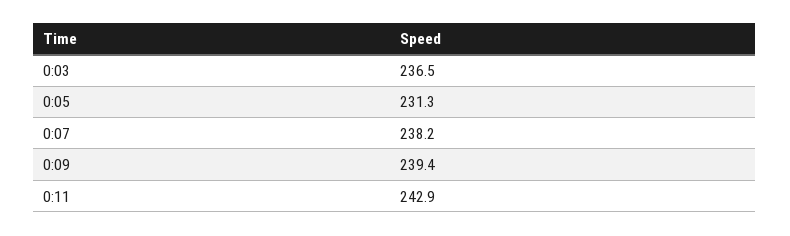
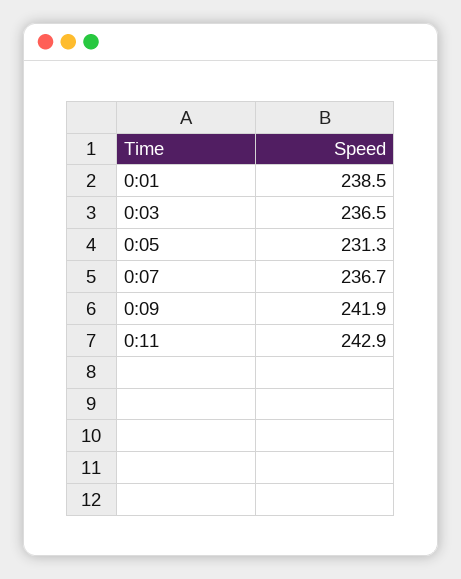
0:07: 238.2 -> 236.7
0:09: 239.4 -> 241.9
0:01: none -> 238.5

